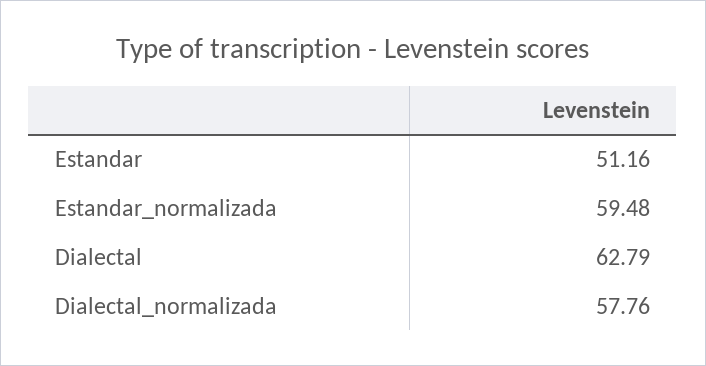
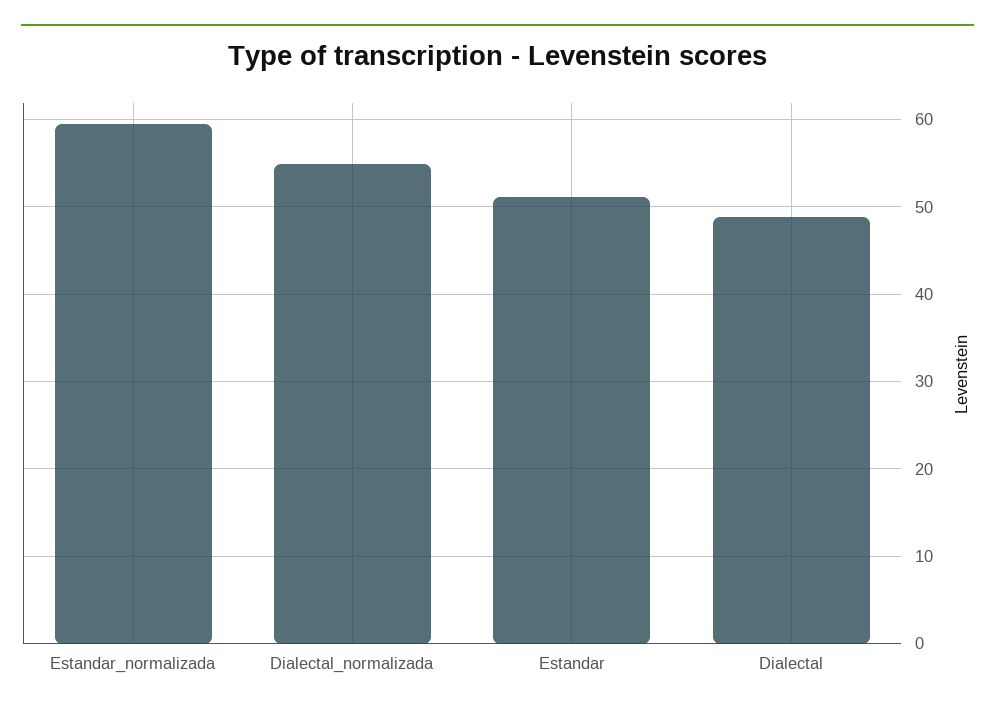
Dialectal: 62.79 -> 49
Dialectal_normalizada: 57.76 -> 55

